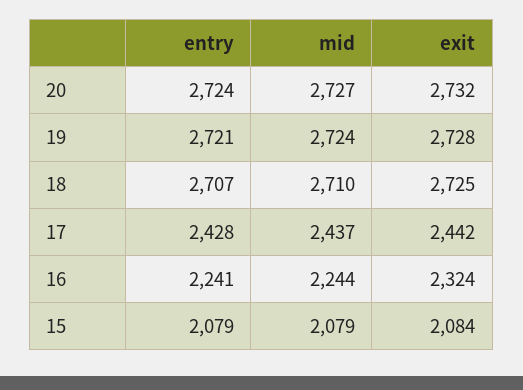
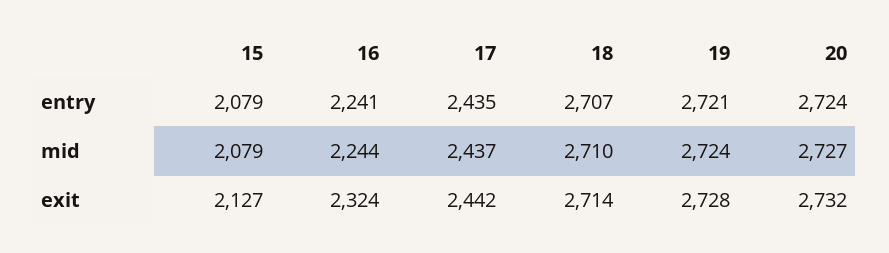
exit, 18: 2725 -> 2714
entry, 17: 2428 -> 2435
exit, 15: 2084 -> 2127

